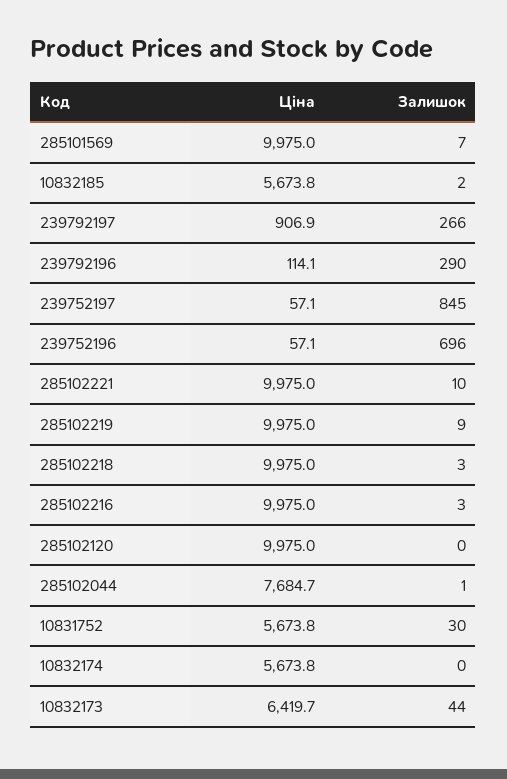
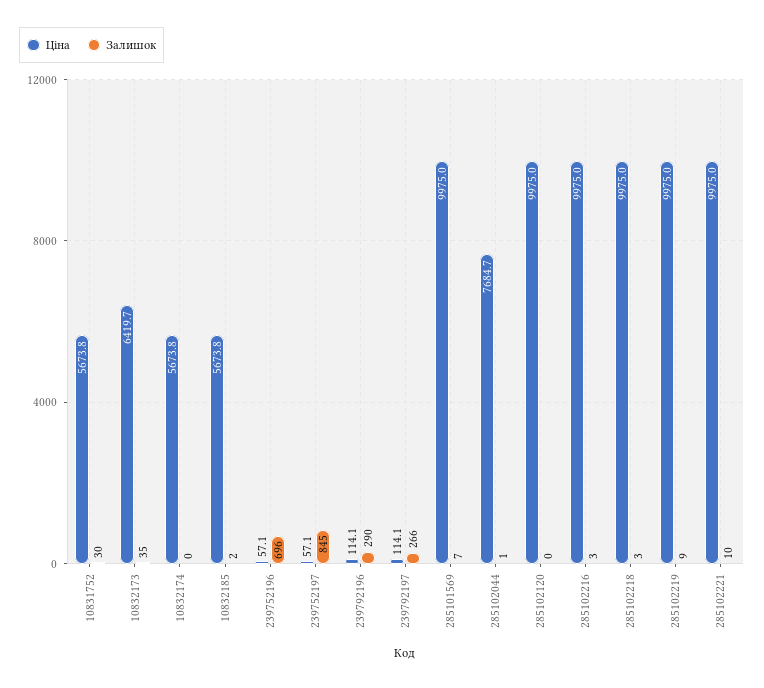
Ціна, 239792197: 906.9 -> 114.1
Залишок, 10832173: 44 -> 35

